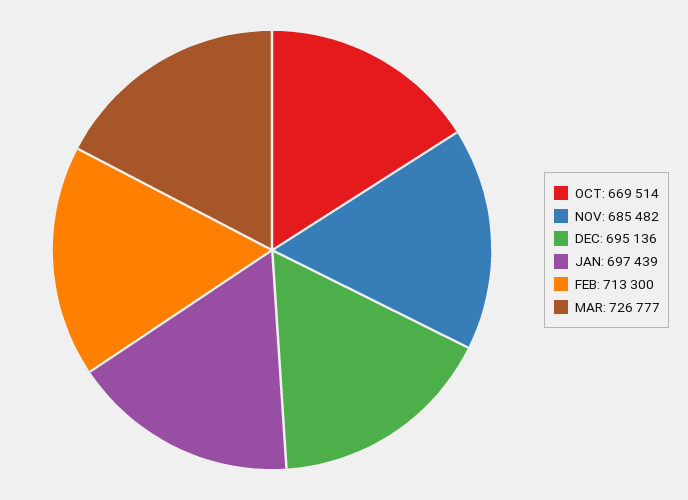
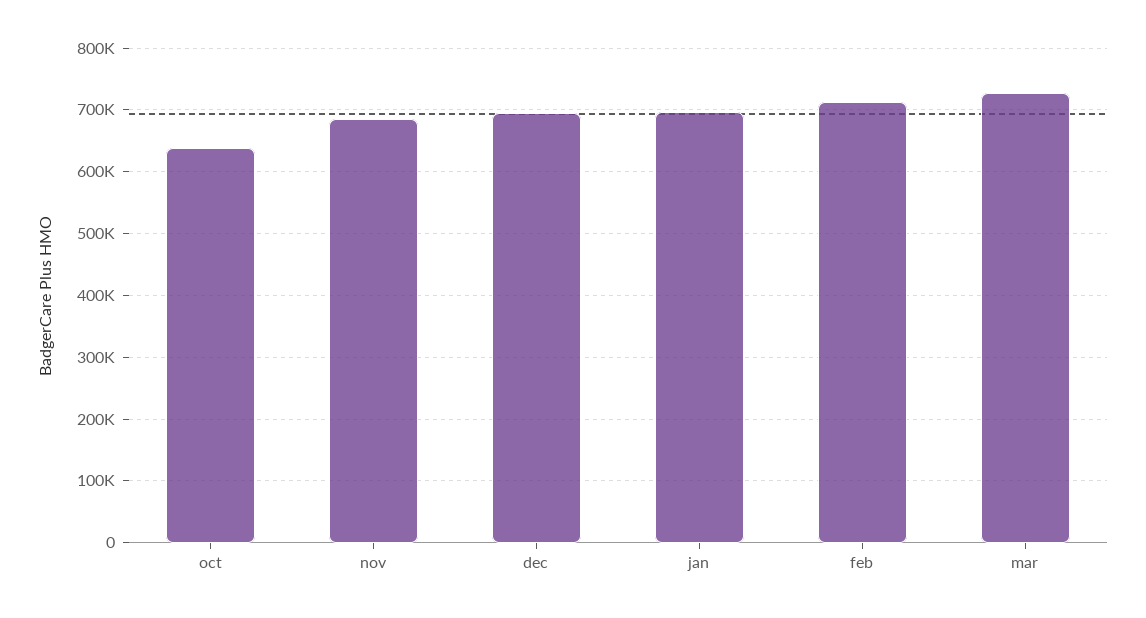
OCT: 669514 -> 640000

